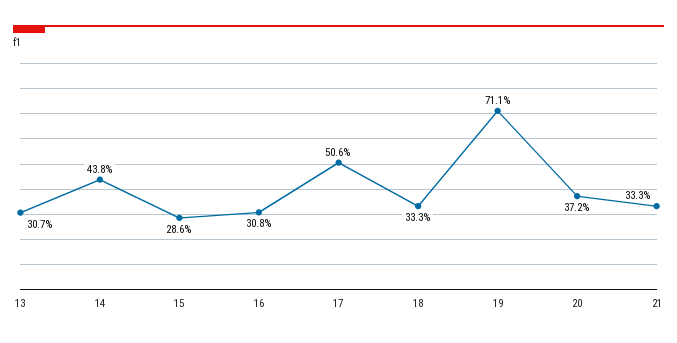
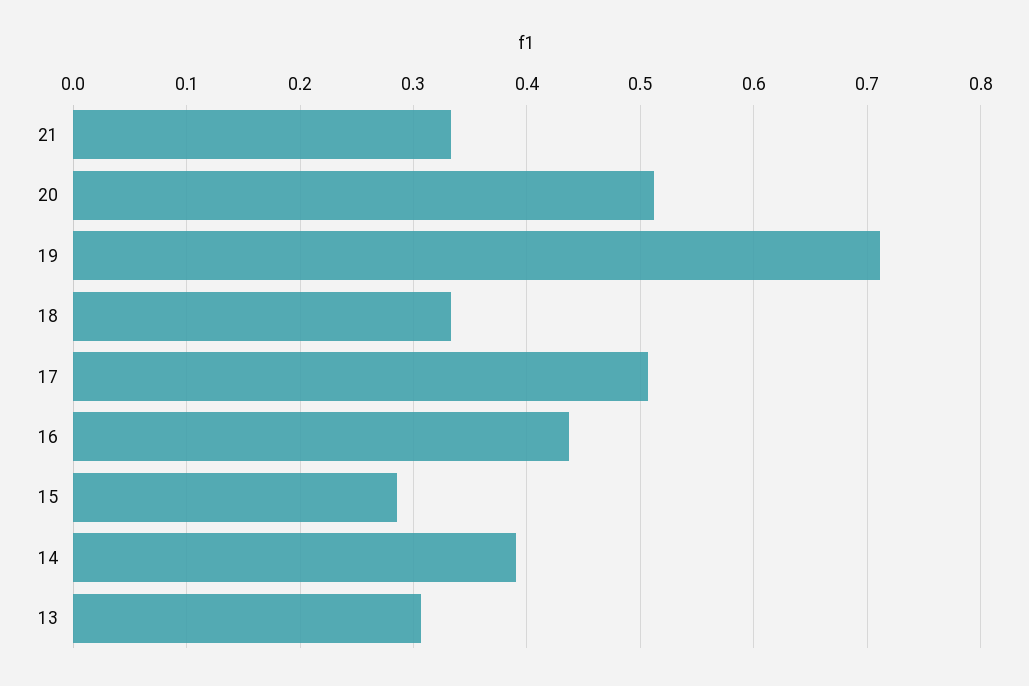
14: 0.438 -> 0.39
16: 0.308 -> 0.44
20: 0.372 -> 0.51

